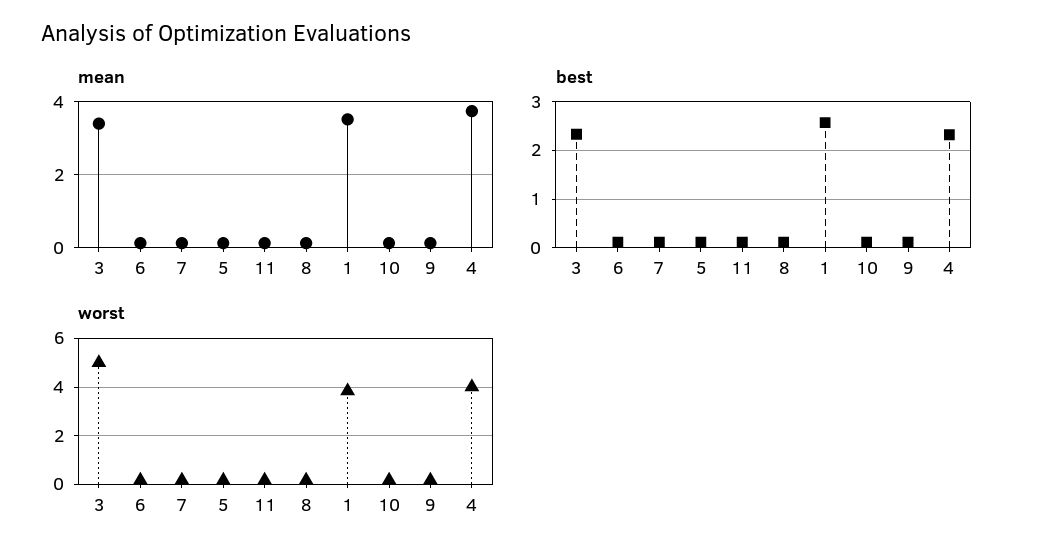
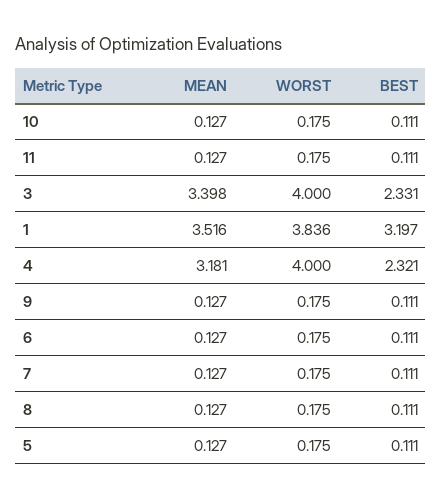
mean, 4: 3.8 -> 3.181
best, 1: 2.6 -> 3.197
worst, 3: 5 -> 4

